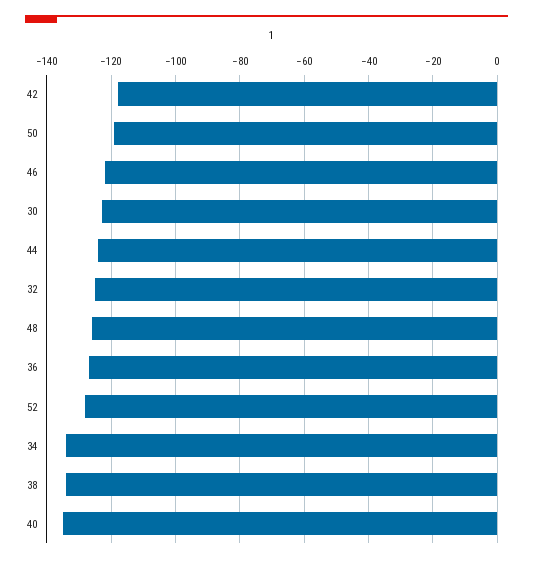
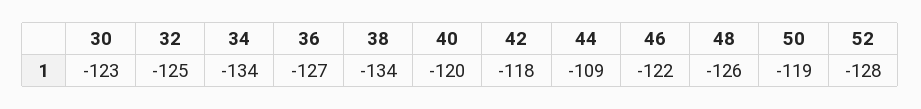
44: -125 -> -109
40: -135 -> -120

